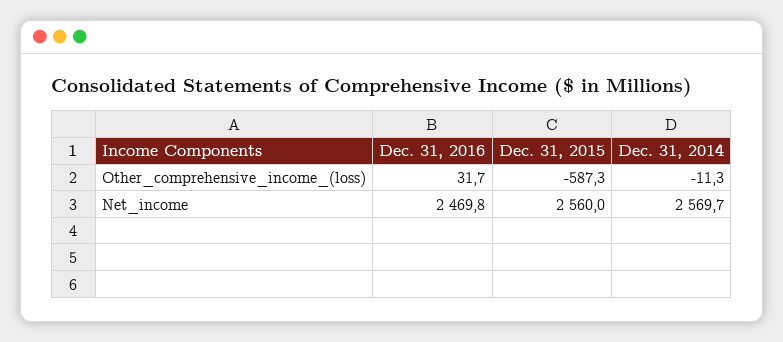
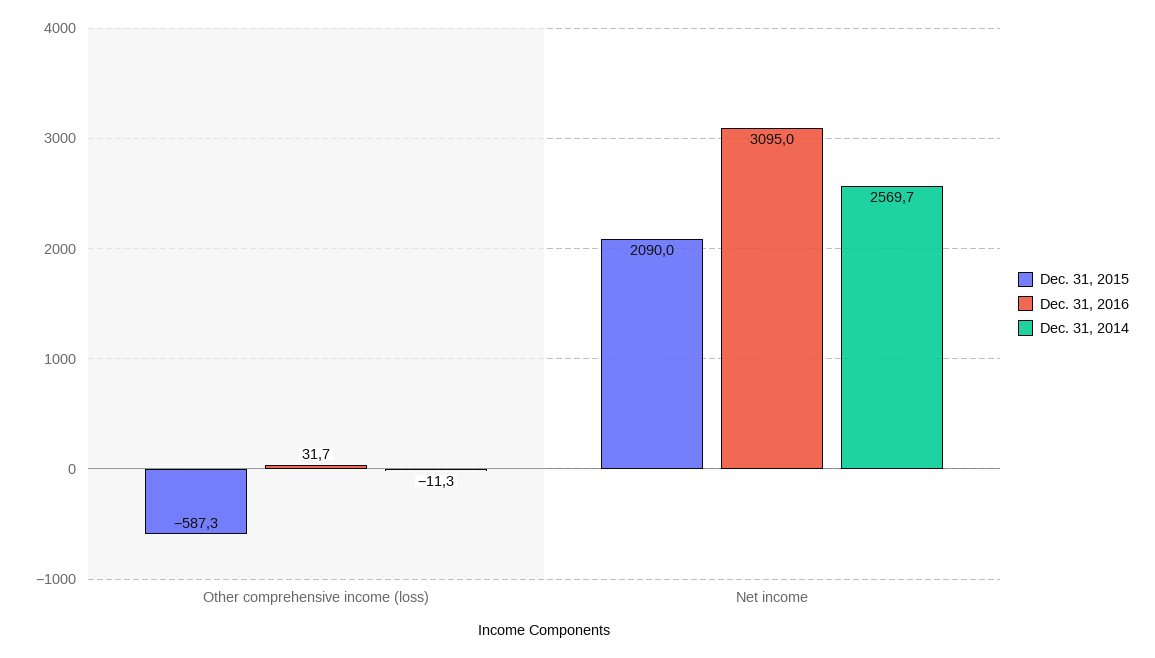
Dec. 31, 2016, Net_income: 2469.8 -> 3095
Dec. 31, 2015, Net_income: 2560 -> 2090

